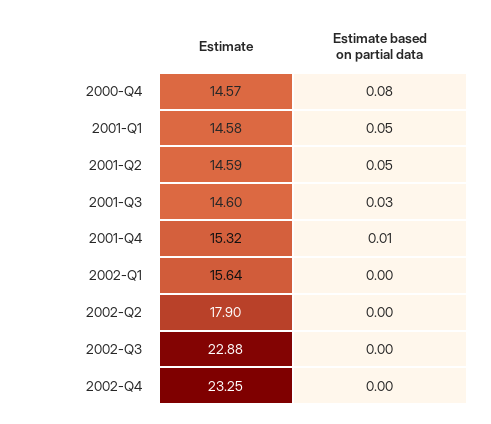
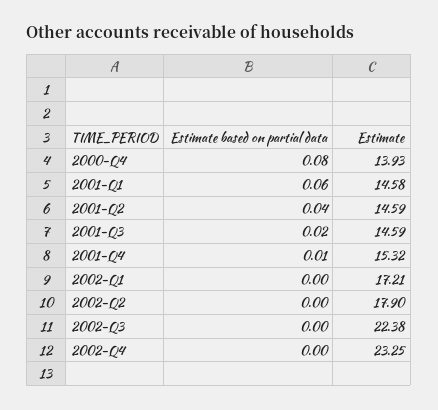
Estimate, 2000-Q4: 14.57 -> 13.93
Estimate based on partial data, 2001-Q1: 0.05 -> 0.06
Estimate based on partial data, 2001-Q2: 0.05 -> 0.04
Estimate, 2001-Q3: 14.6 -> 14.59
Estimate based on partial data, 2001-Q3: 0.03 -> 0.02
Estimate, 2002-Q1: 15.64 -> 17.21
Estimate, 2002-Q3: 22.88 -> 22.38

